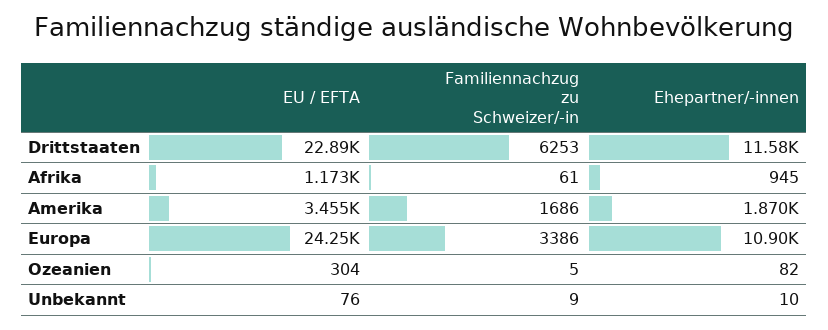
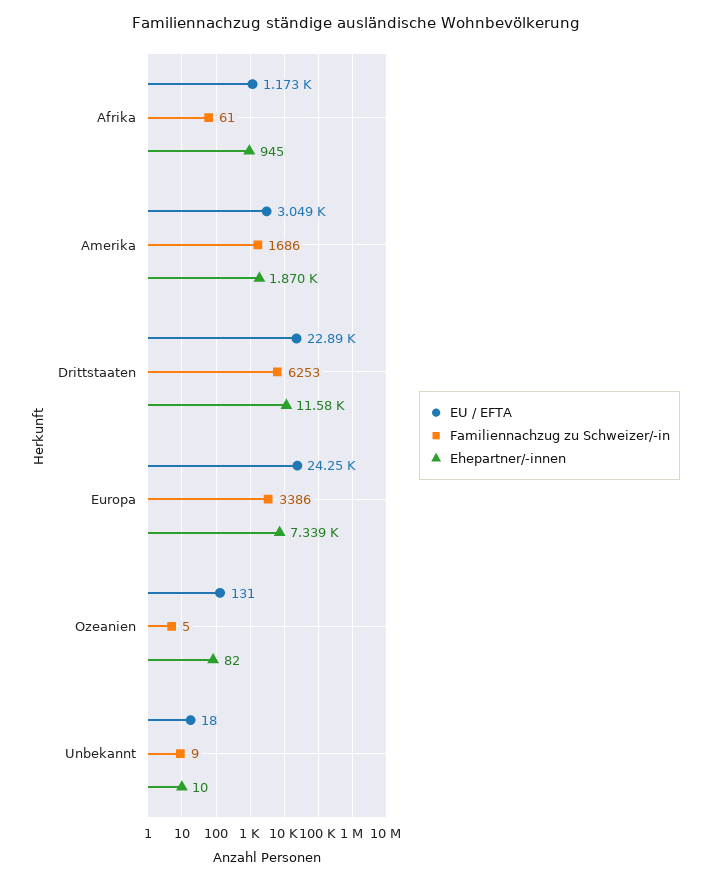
EU / EFTA, Amerika: 3455 -> 3049
Ehepartner/-innen, Europa: 10900 -> 7339
EU / EFTA, Ozeanien: 304 -> 131
EU / EFTA, Unbekannt: 76 -> 18

